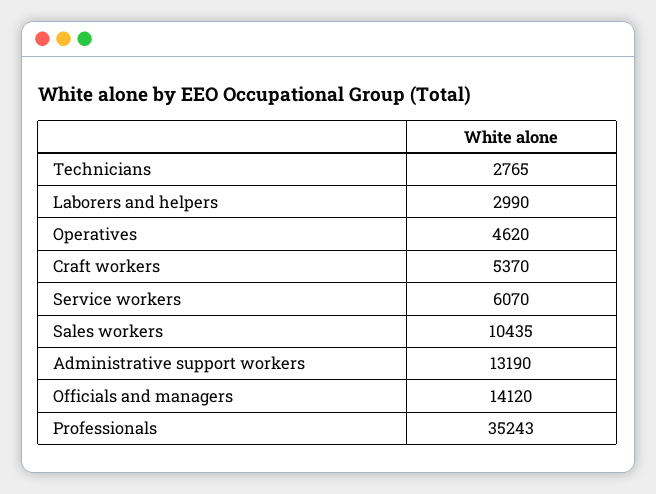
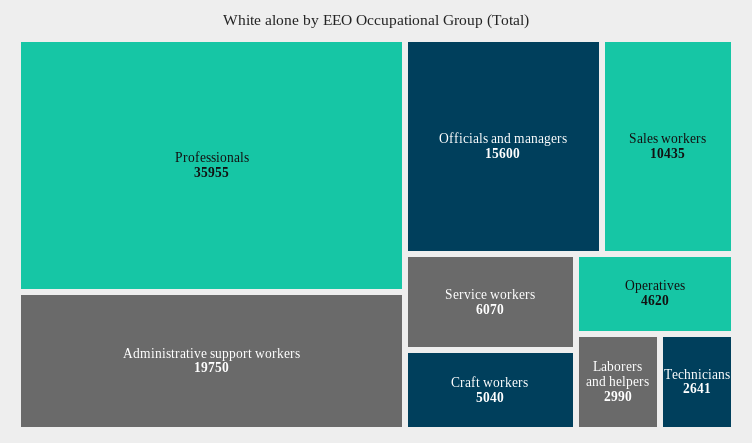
Technicians: 2765 -> 2641
Craft workers: 5370 -> 5040
Administrative support workers: 13190 -> 19750
Officials and managers: 14120 -> 15600
Professionals: 35243 -> 35955

